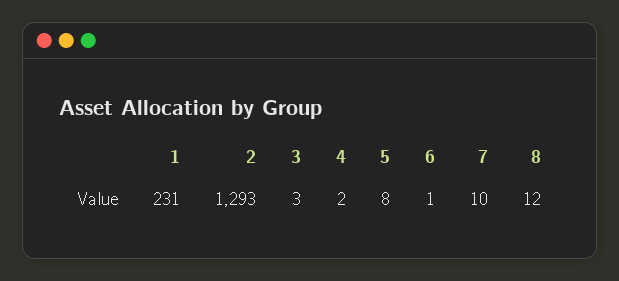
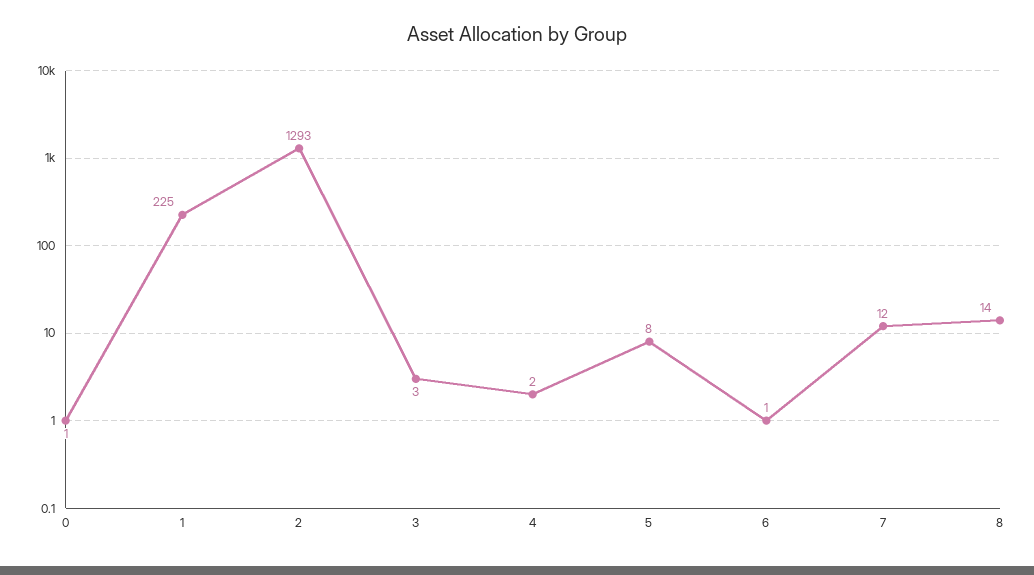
1: 231 -> 225
7: 10 -> 12
8: 12 -> 14
0: none -> 1

